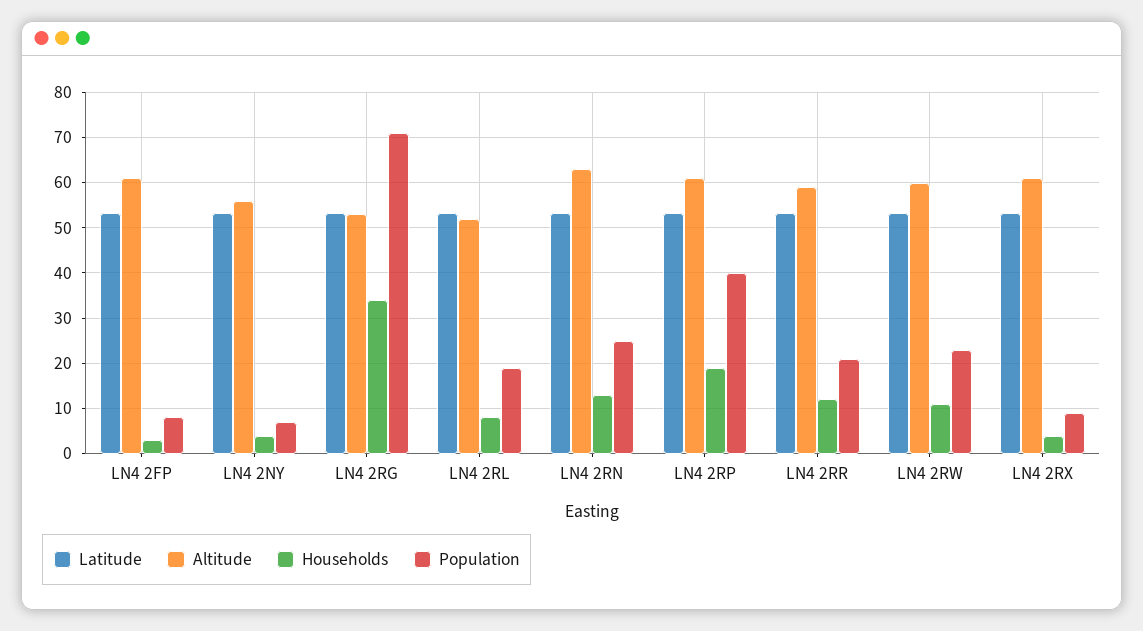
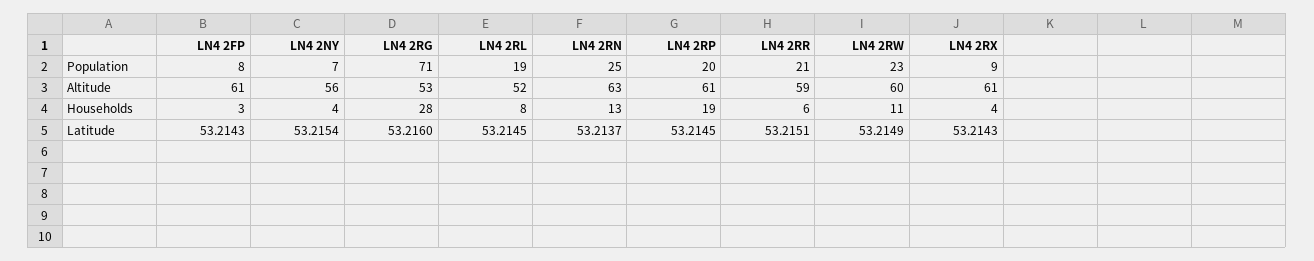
Households, LN4 2RG: 34 -> 28
Population, LN4 2RP: 40 -> 20
Households, LN4 2RR: 12 -> 6

